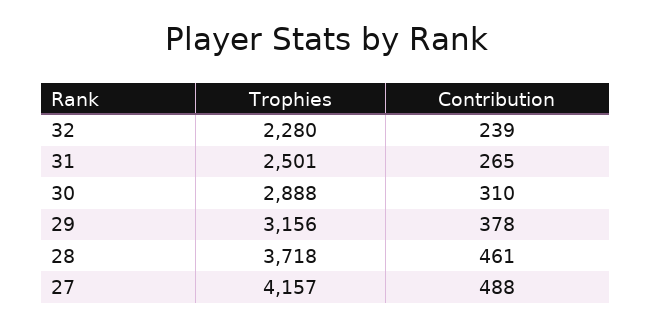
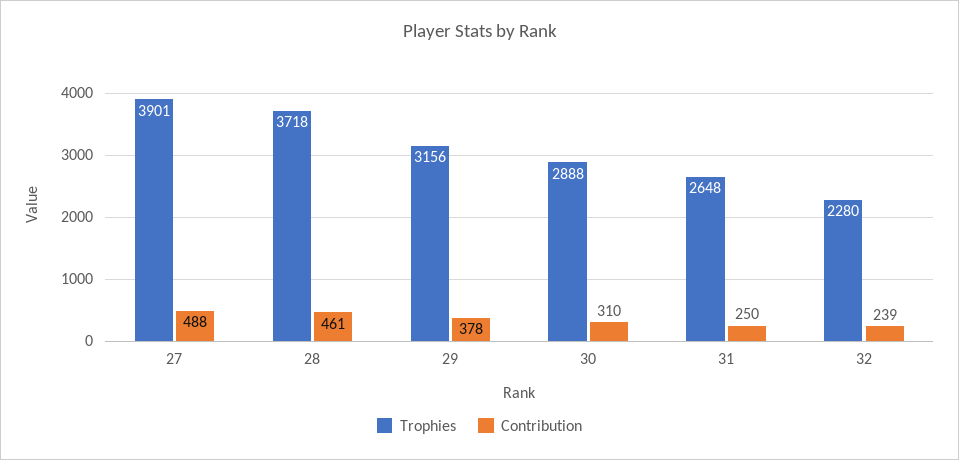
Trophies, 31: 2501 -> 2648
Contribution, 31: 265 -> 250
Trophies, 27: 4157 -> 3901

